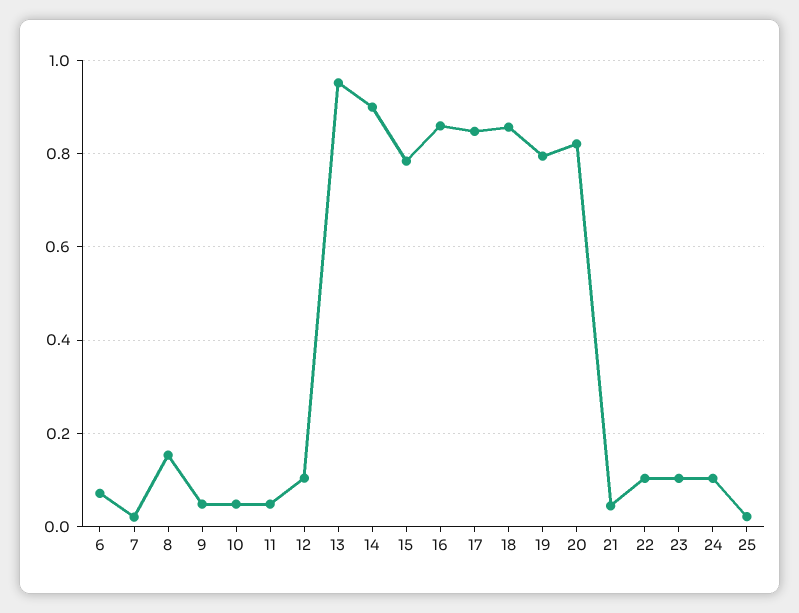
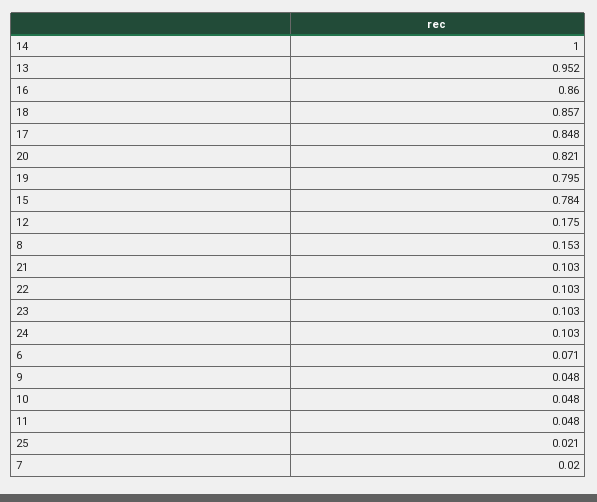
12: 0.1 -> 0.175
14: 0.9 -> 1
21: 0.04 -> 0.103

